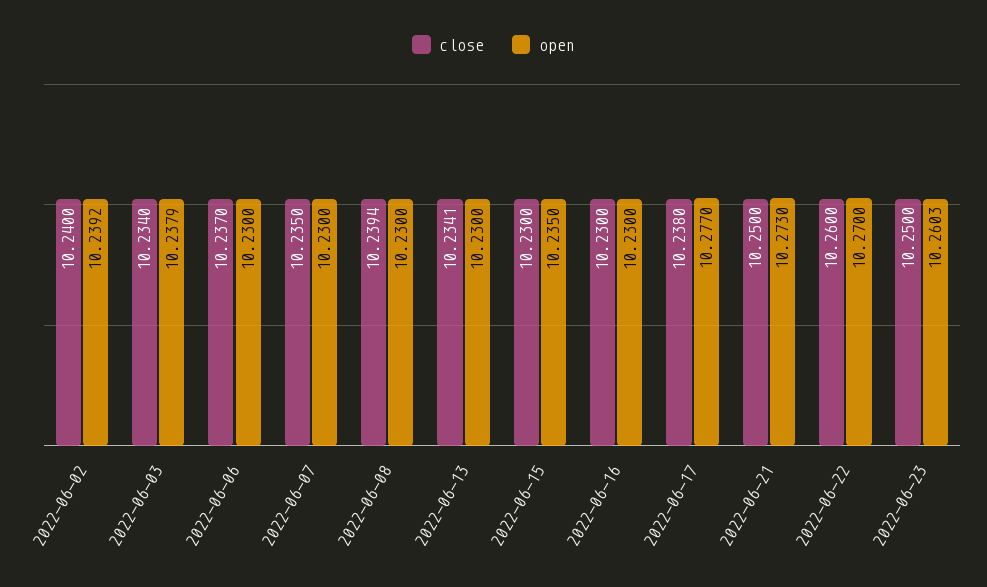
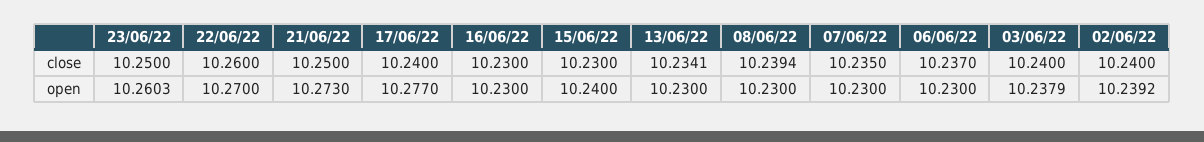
close, 2022-06-03: 10.234 -> 10.24
open, 2022-06-15: 10.235 -> 10.24
close, 2022-06-17: 10.238 -> 10.24

